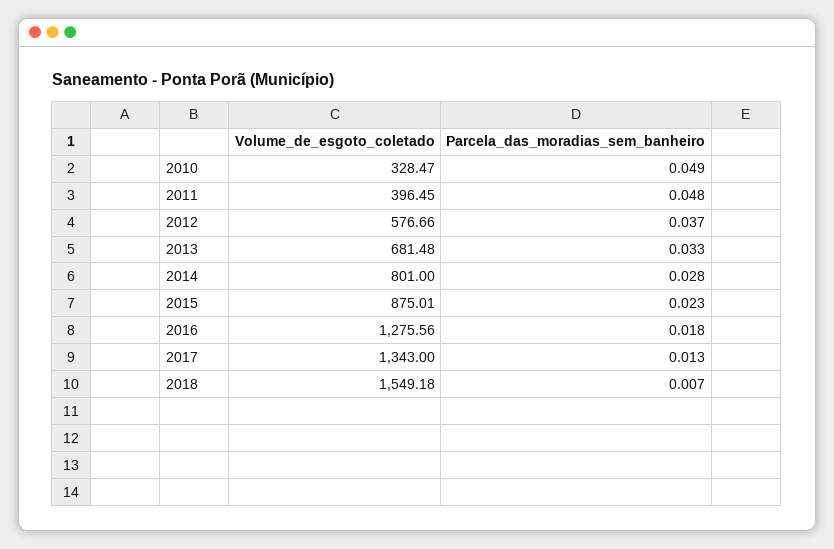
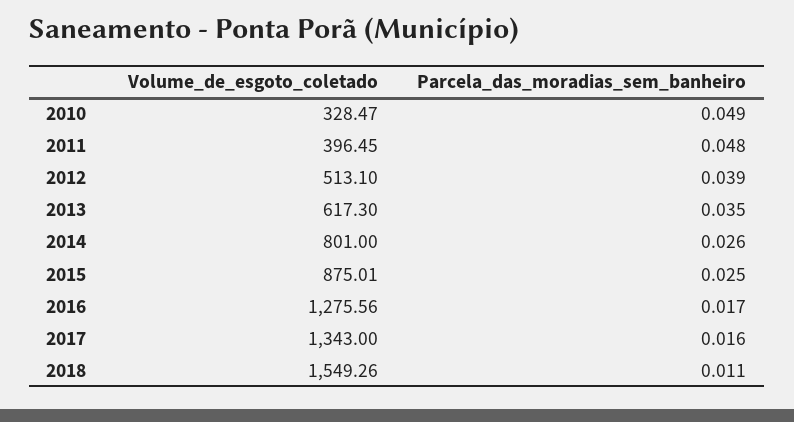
Volume_de_esgoto_coletado, 2012: 576.66 -> 513.1
Parcela_das_moradias_sem_banheiro, 2012: 0.037 -> 0.039
Volume_de_esgoto_coletado, 2013: 681.48 -> 617.3
Parcela_das_moradias_sem_banheiro, 2013: 0.033 -> 0.035
Parcela_das_moradias_sem_banheiro, 2014: 0.028 -> 0.026
Parcela_das_moradias_sem_banheiro, 2015: 0.023 -> 0.025
Parcela_das_moradias_sem_banheiro, 2016: 0.018 -> 0.017
Parcela_das_moradias_sem_banheiro, 2017: 0.013 -> 0.016
Volume_de_esgoto_coletado, 2018: 1549.18 -> 1549.26
Parcela_das_moradias_sem_banheiro, 2018: 0.007 -> 0.011

